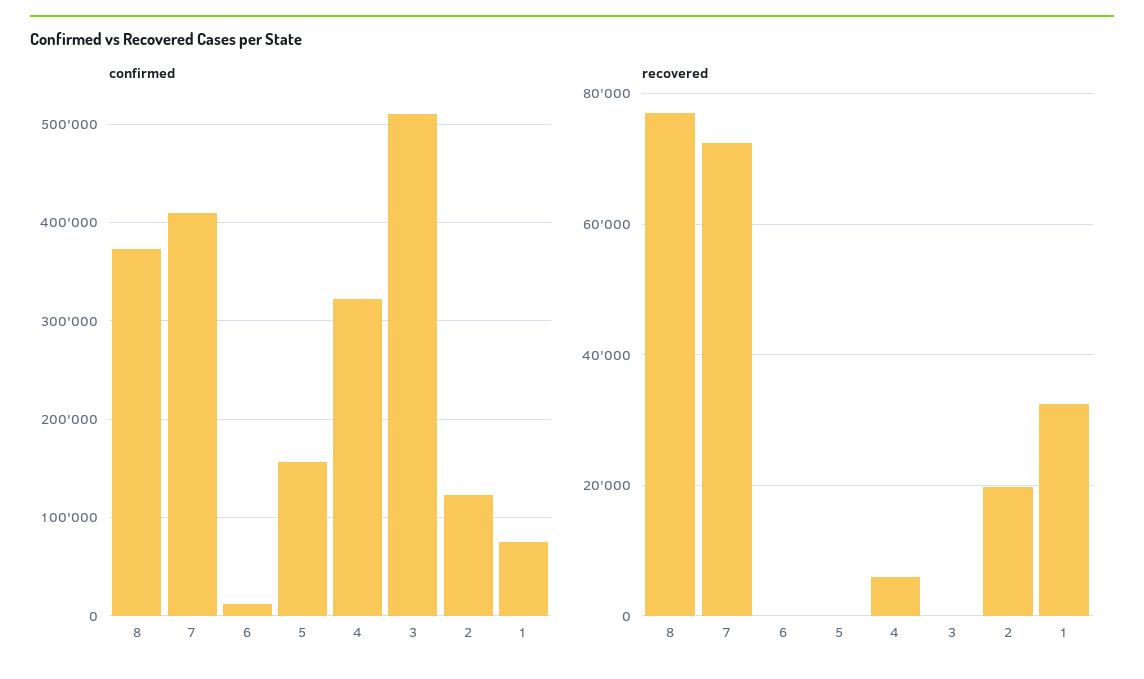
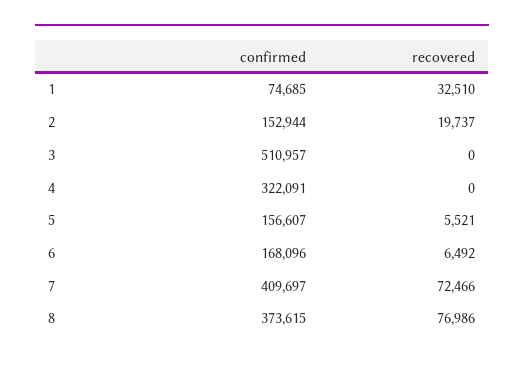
confirmed, 6: 10000 -> 168096
confirmed, 2: 120000 -> 152944
recovered, 6: 0 -> 6492
recovered, 5: 0 -> 5521
recovered, 4: 6000 -> 0

